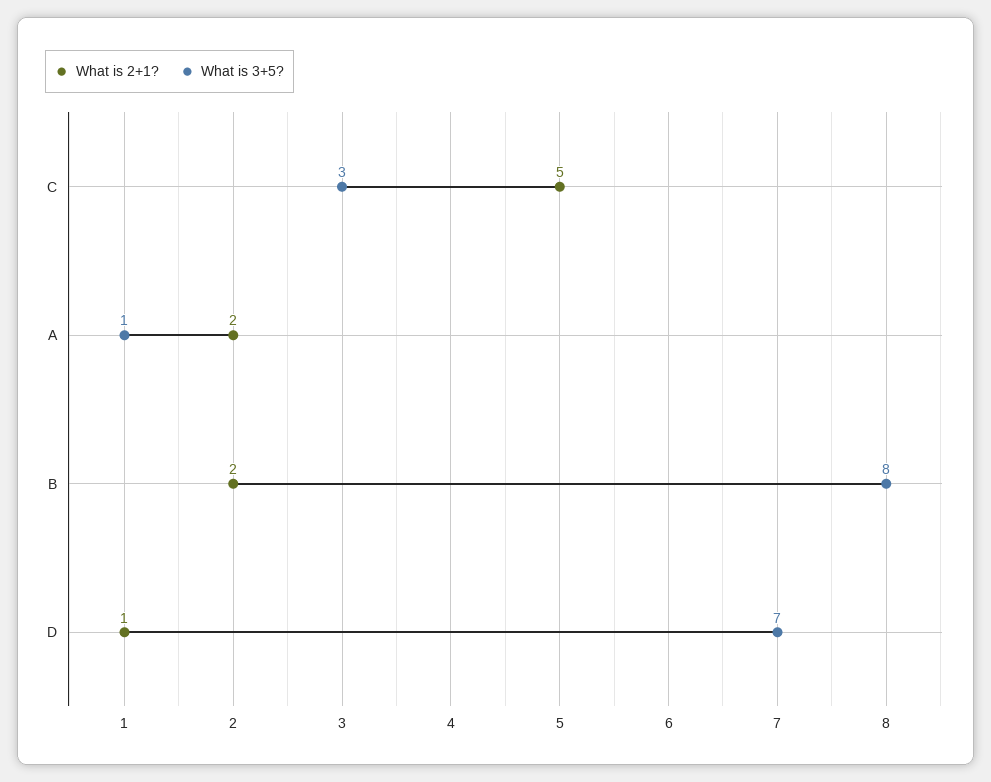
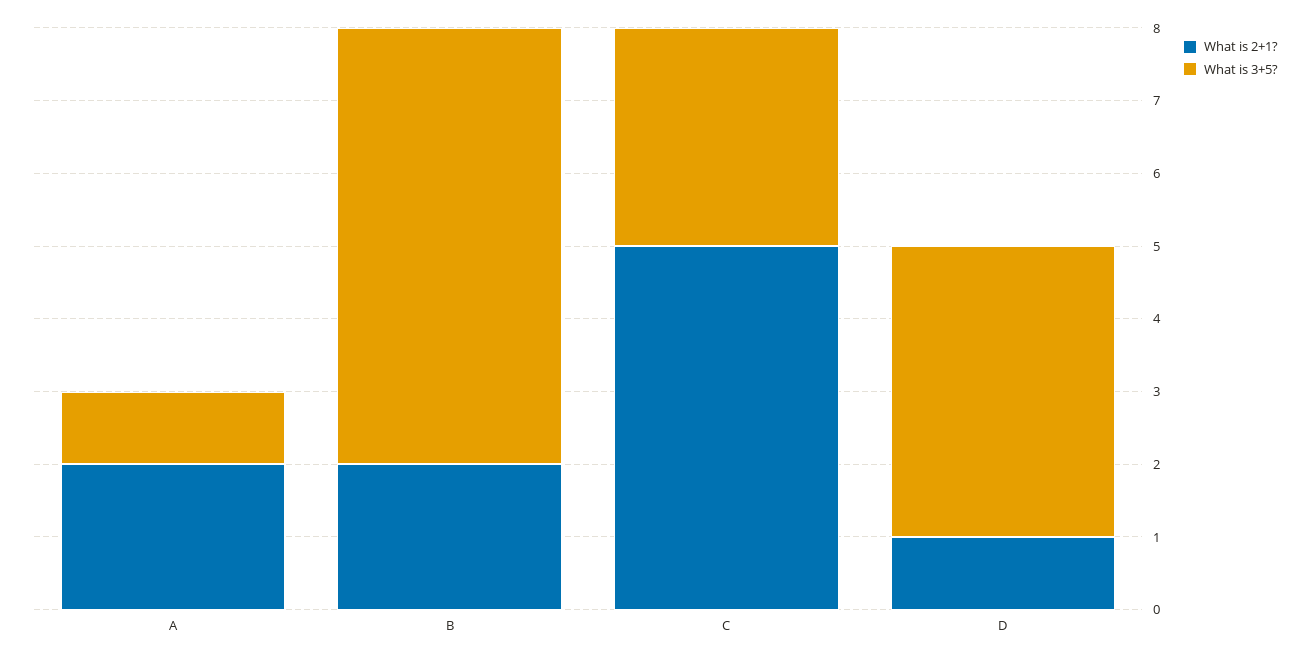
What is 3+5?, B: 8 -> 6
What is 3+5?, D: 7 -> 4

